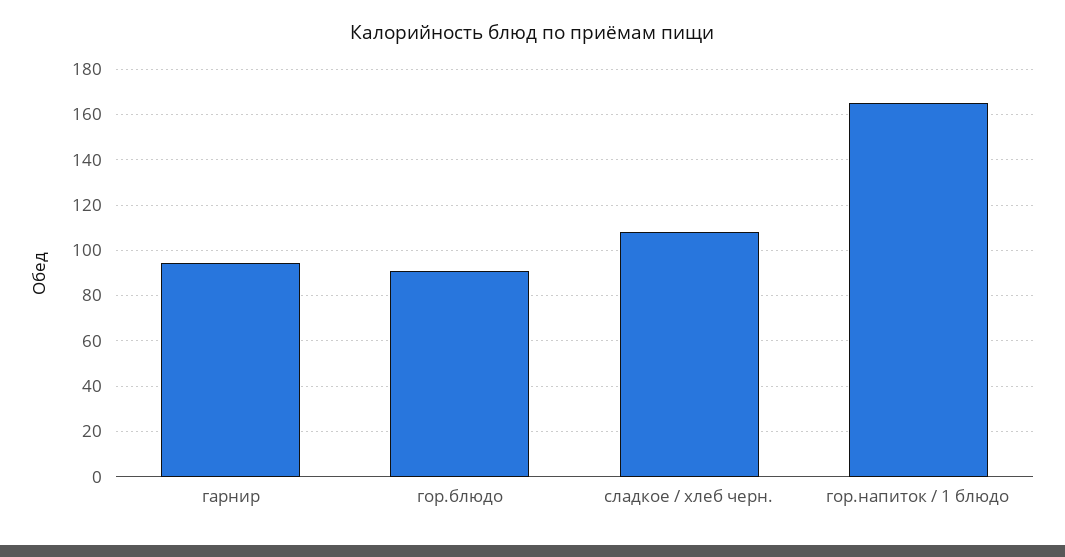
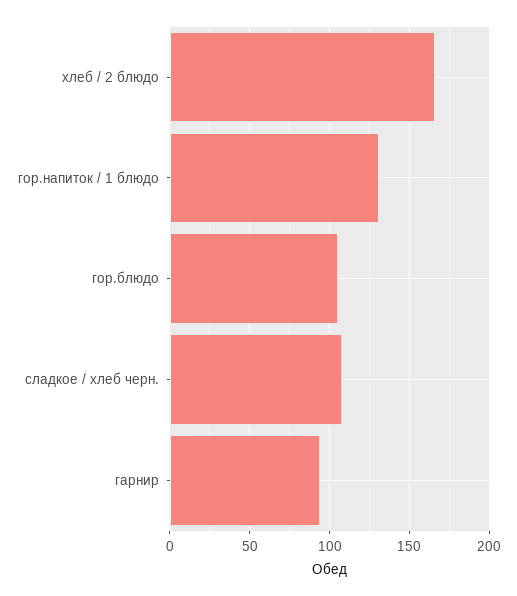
гор.блюдо: 90 -> 105
гор.напиток / 1 блюдо: 165 -> 130
хлеб / 2 блюдо: none -> 165

